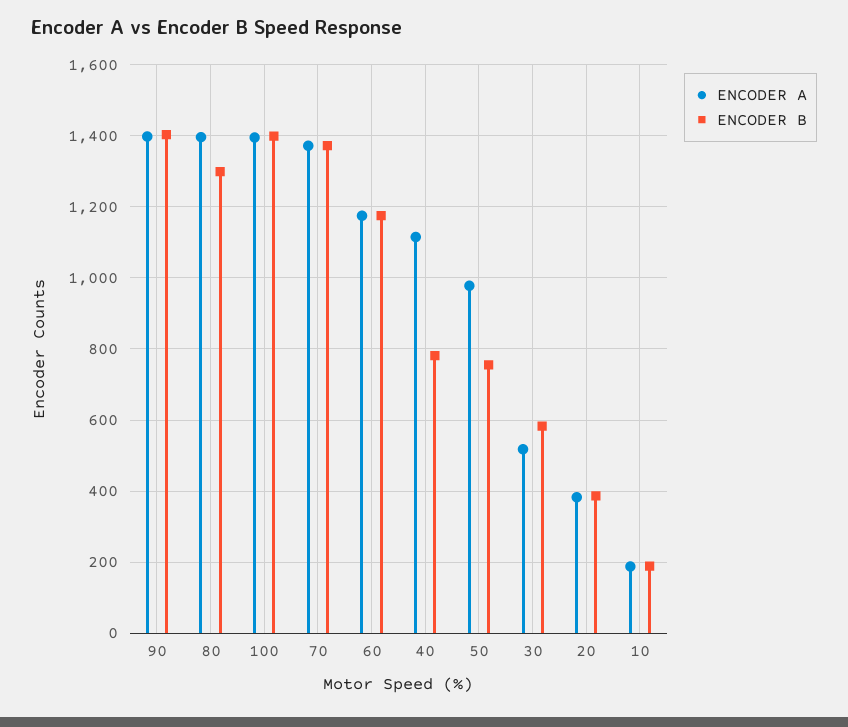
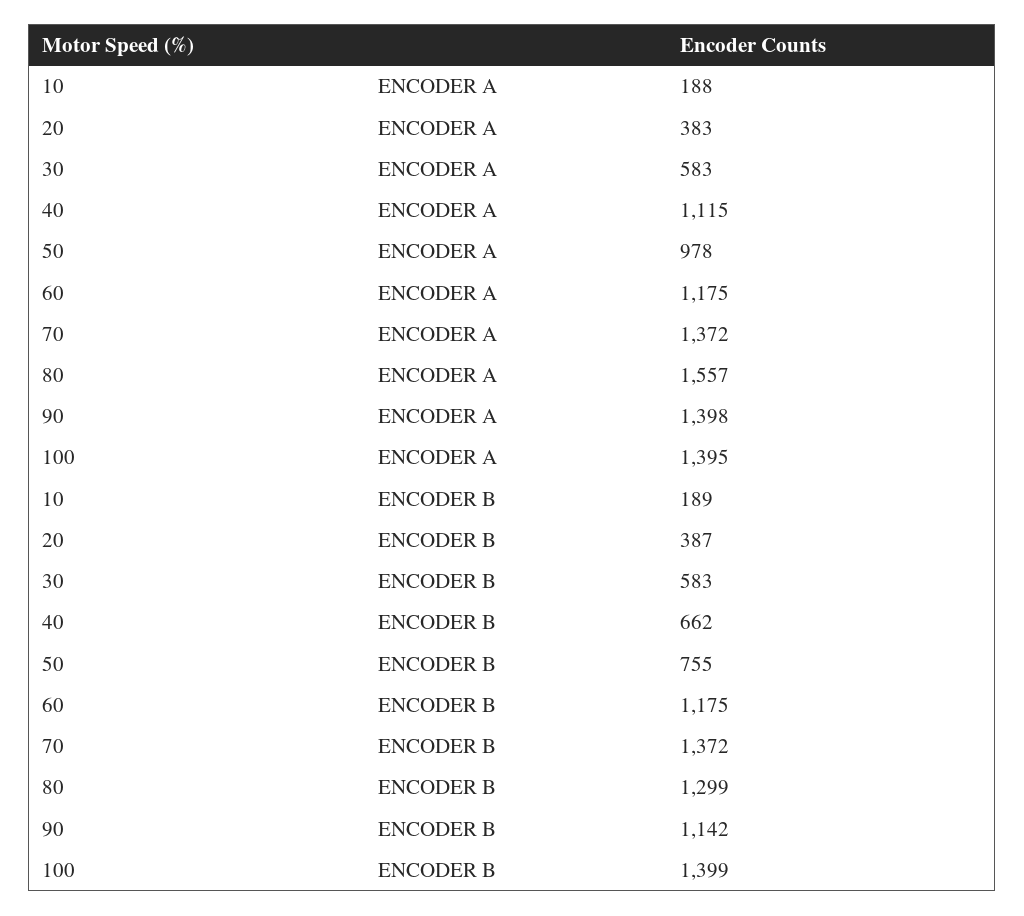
ENCODER B, 90: 1400 -> 1142
ENCODER A, 80: 1400 -> 1557
ENCODER B, 40: 780 -> 662
ENCODER A, 30: 520 -> 583

